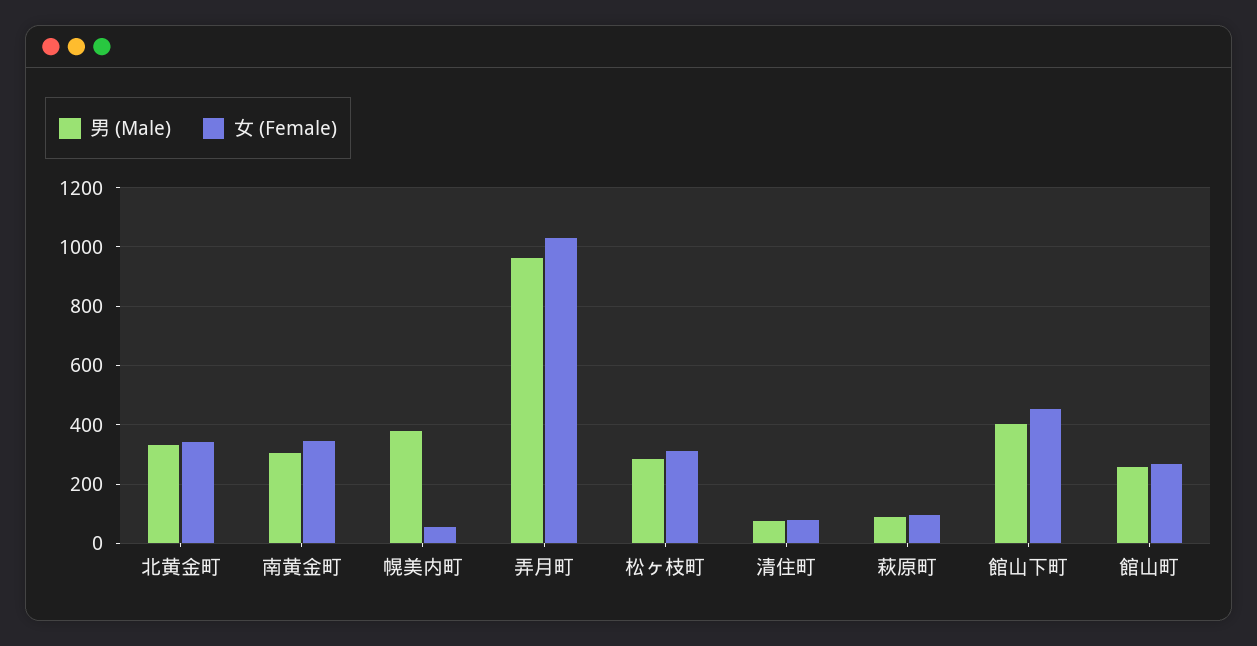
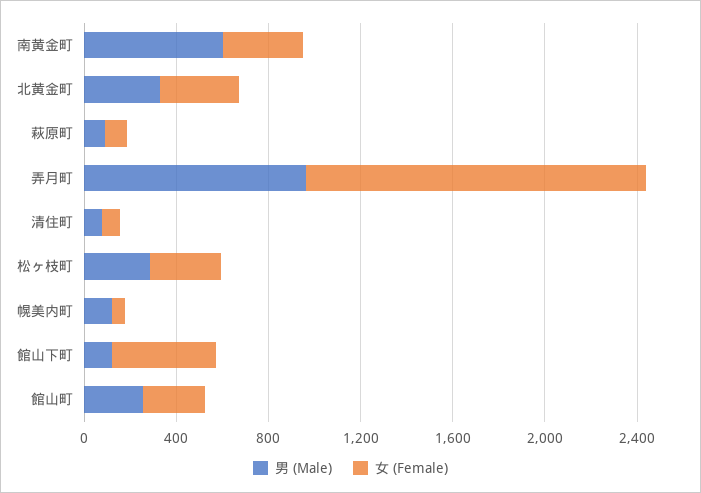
男 (Male), 南黄金町: 300 -> 600
男 (Male), 幌美内町: 375 -> 100
女 (Female), 弄月町: 1025 -> 1500
男 (Male), 館山下町: 400 -> 100

